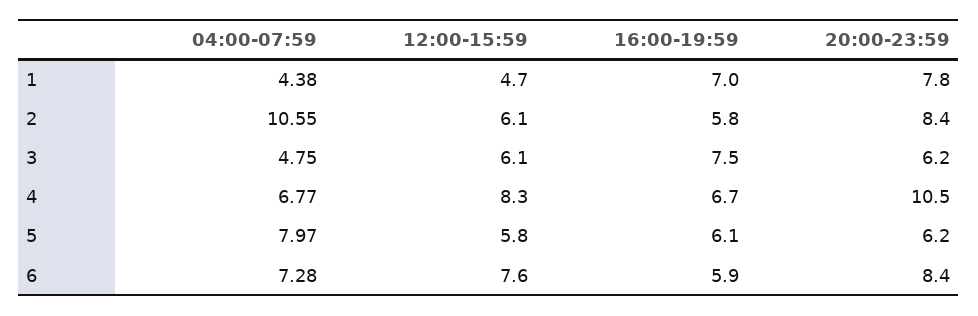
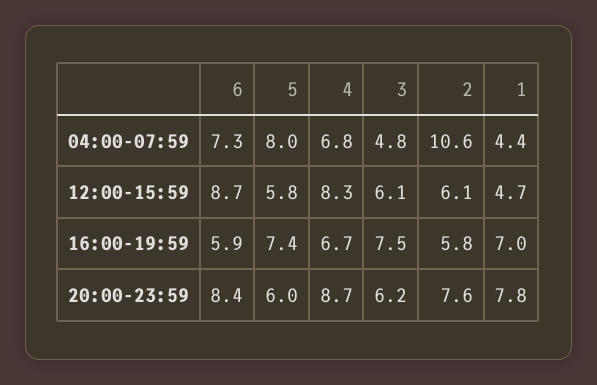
20:00-23:59, 2: 8.4 -> 7.6
20:00-23:59, 4: 10.5 -> 8.7
16:00-19:59, 5: 6.1 -> 7.4
20:00-23:59, 5: 6.2 -> 6
12:00-15:59, 6: 7.6 -> 8.7

